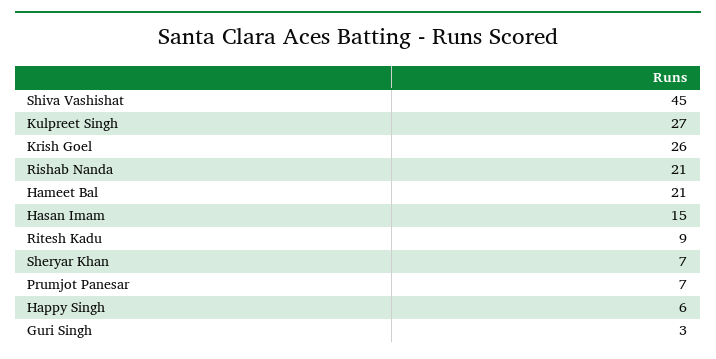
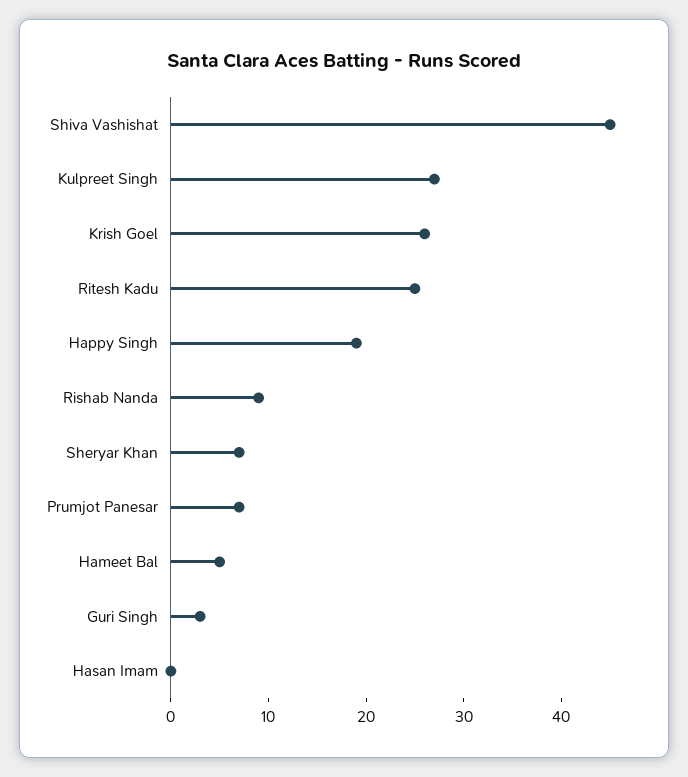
Rishab Nanda: 21 -> 9
Hameet Bal: 21 -> 5
Hasan Imam: 15 -> 0
Ritesh Kadu: 9 -> 25
Happy Singh: 6 -> 19

